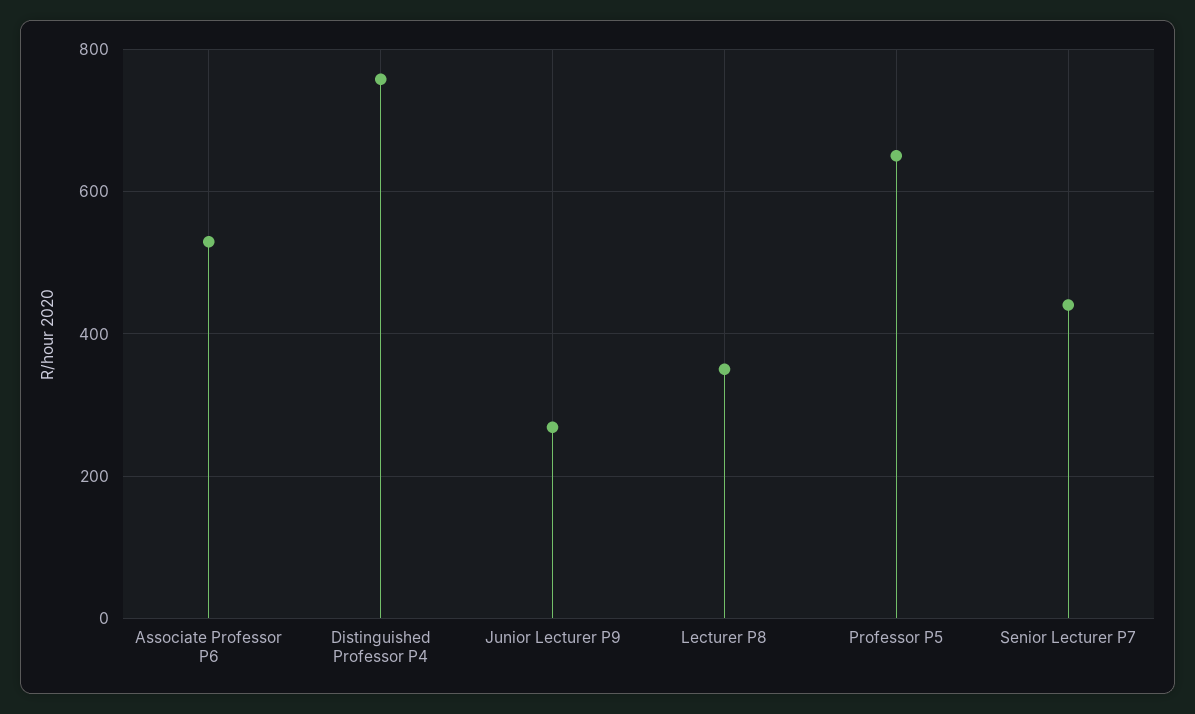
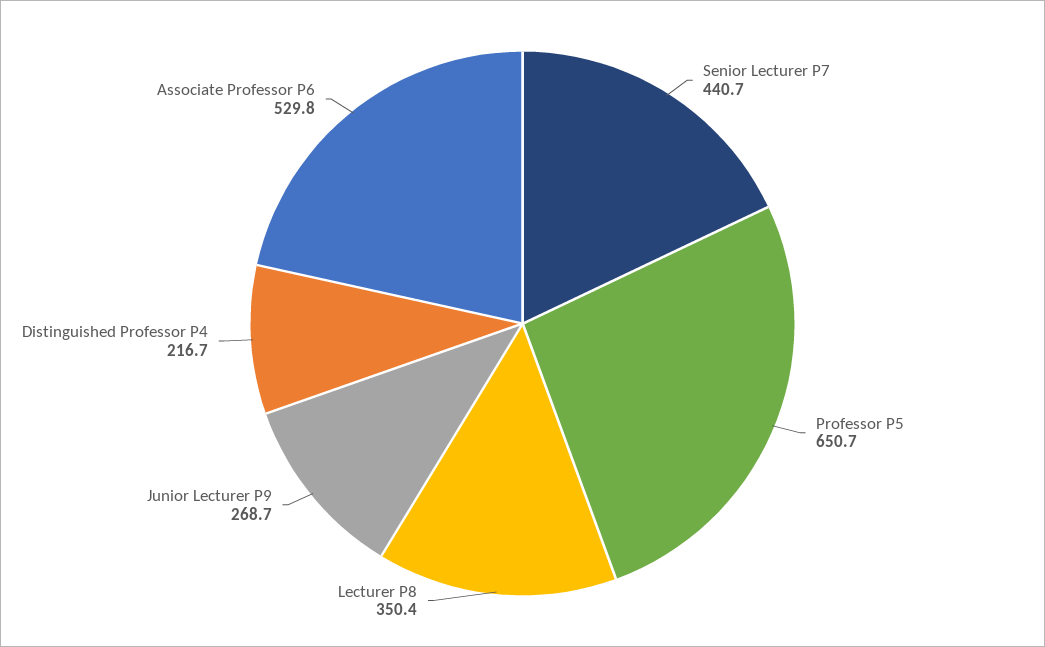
Distinguished Professor P4: 760 -> 216.7

